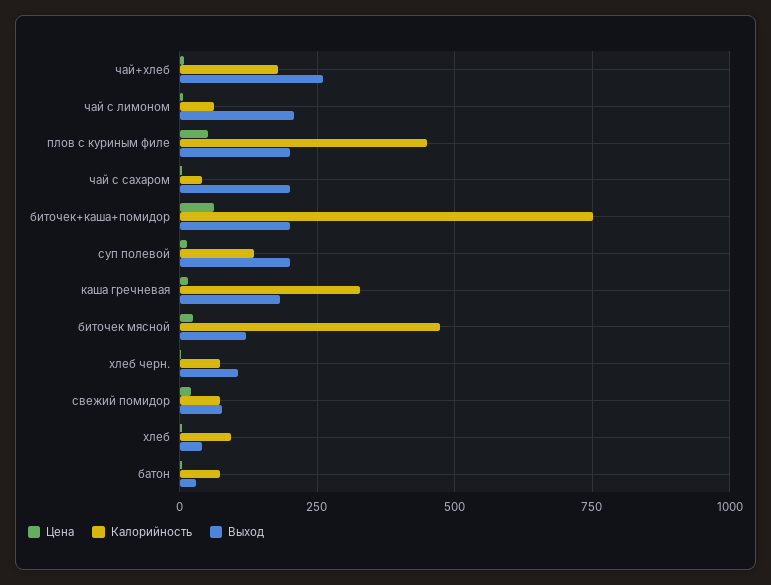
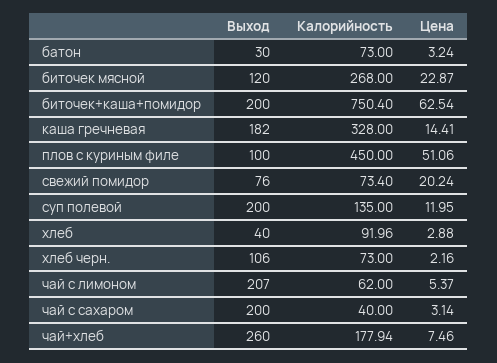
Выход, плов с куриным филе: 200 -> 100
Калорийность, биточек мясной: 475 -> 268

